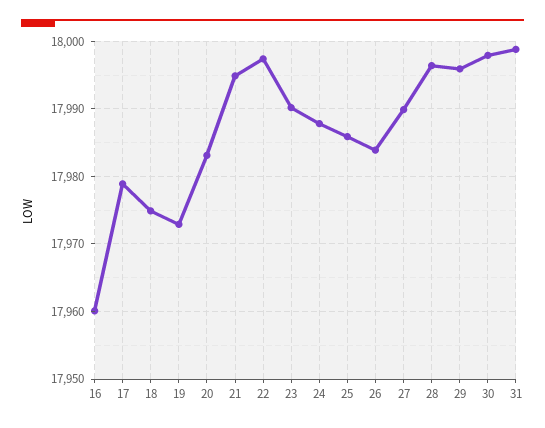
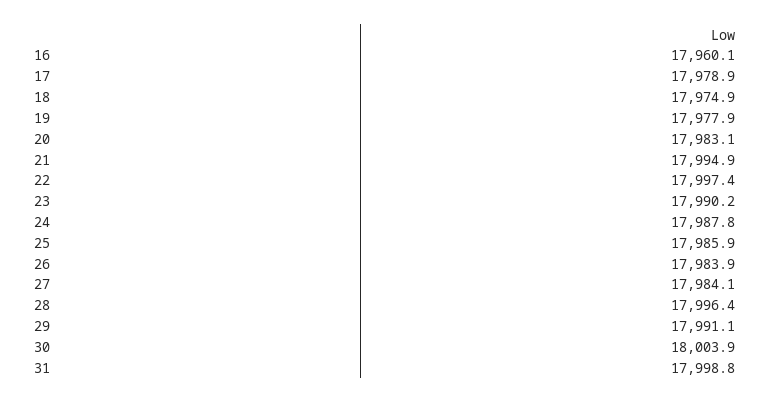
19: 17973 -> 17977.9
27: 17990 -> 17984.1
29: 17996 -> 17991.1
30: 17998 -> 18003.9

